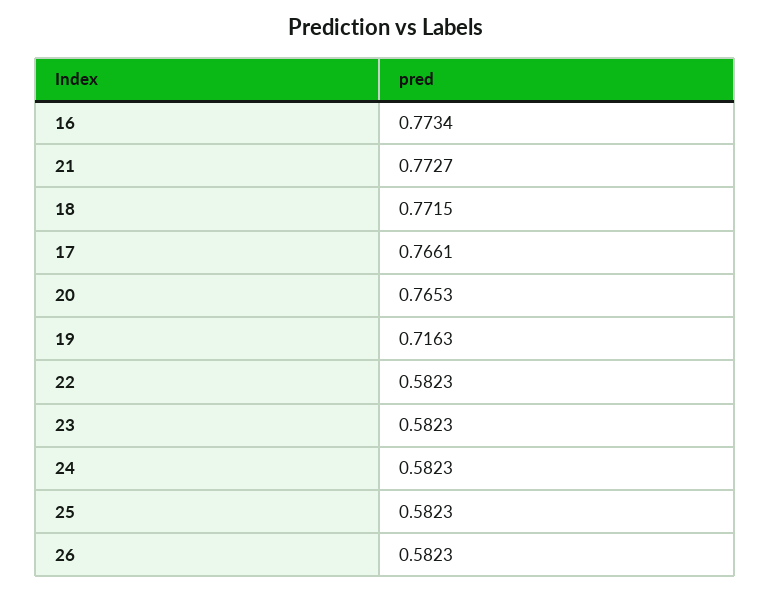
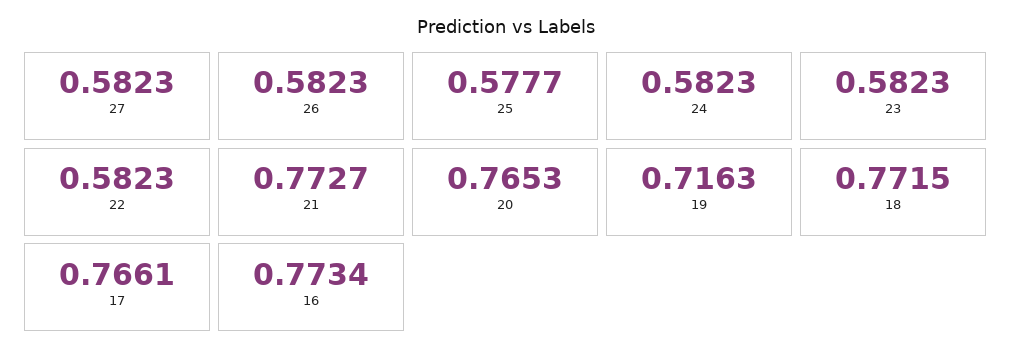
25: 0.5823 -> 0.5777
27: none -> 0.5823

